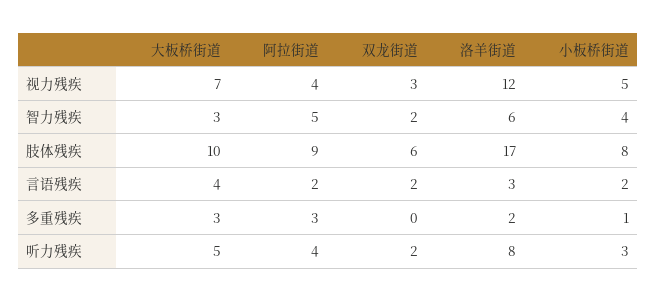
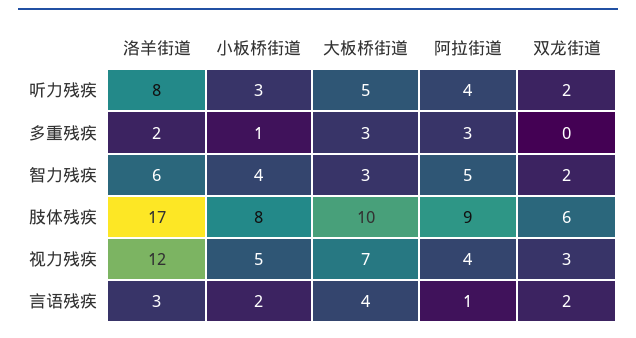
阿拉街道, 言语残疾: 2 -> 1

